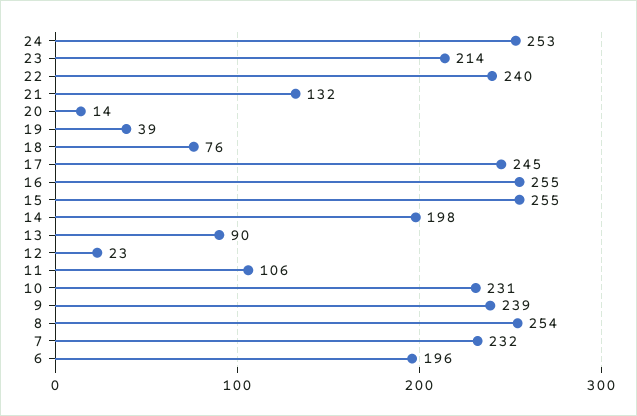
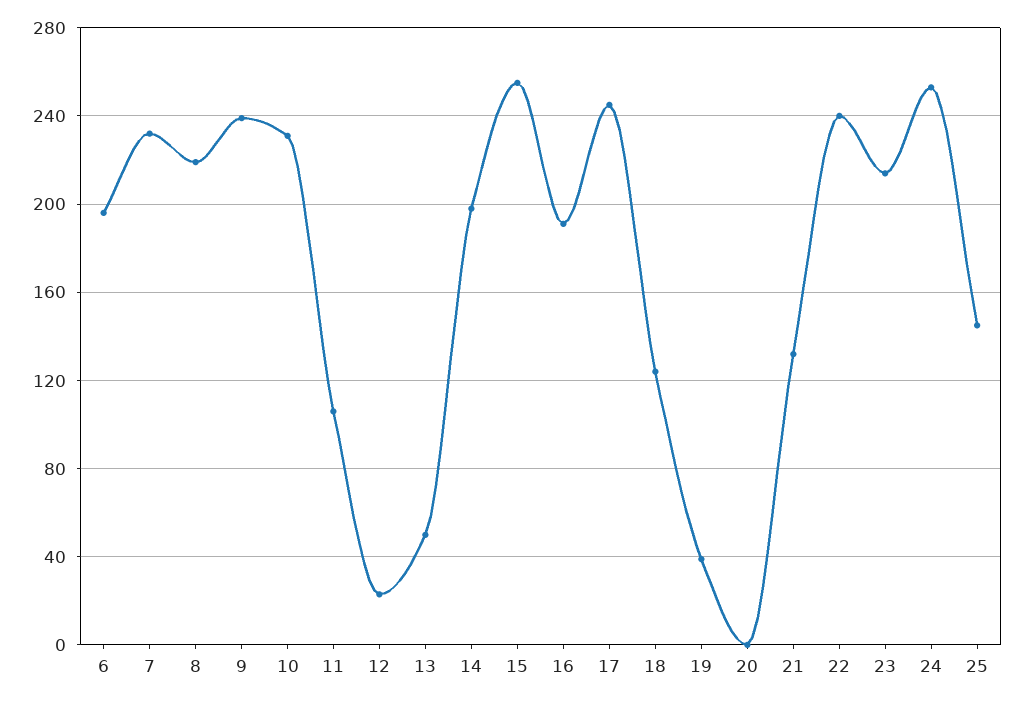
20: 14 -> 0
18: 76 -> 125
16: 255 -> 190
13: 90 -> 50
8: 254 -> 220
25: none -> 145

